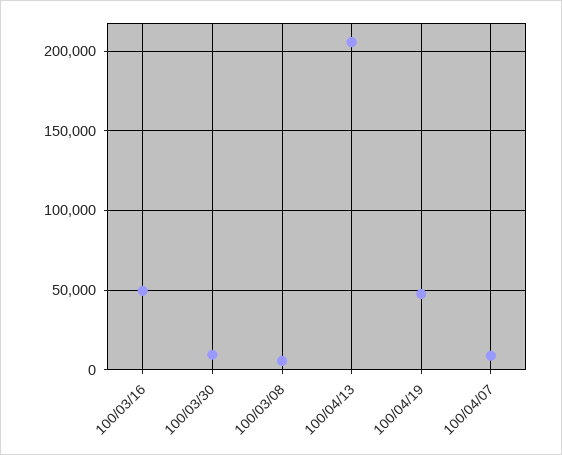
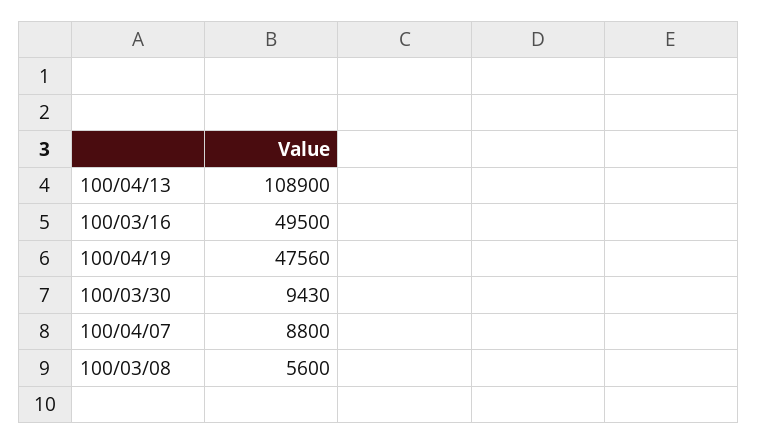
100/04/13: 205000 -> 108900

